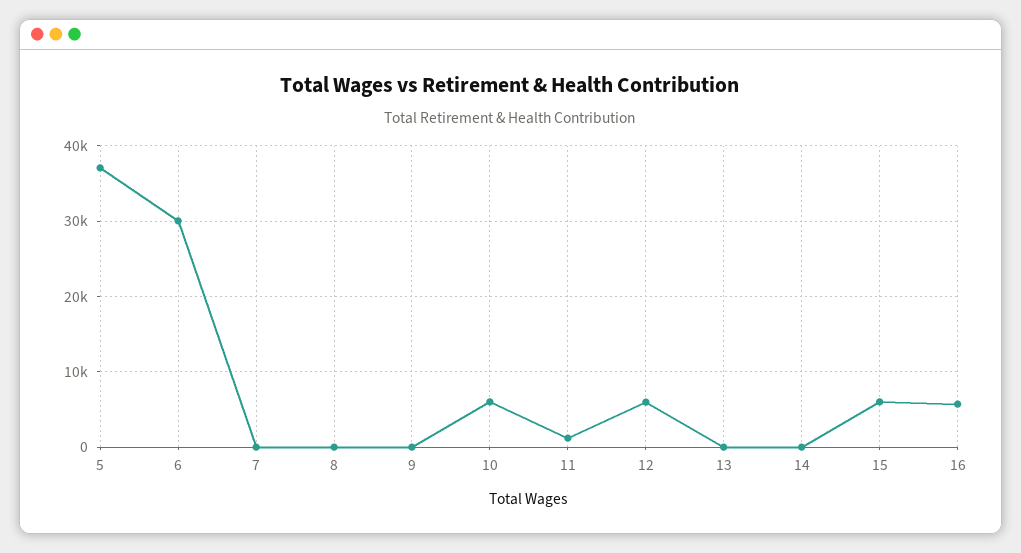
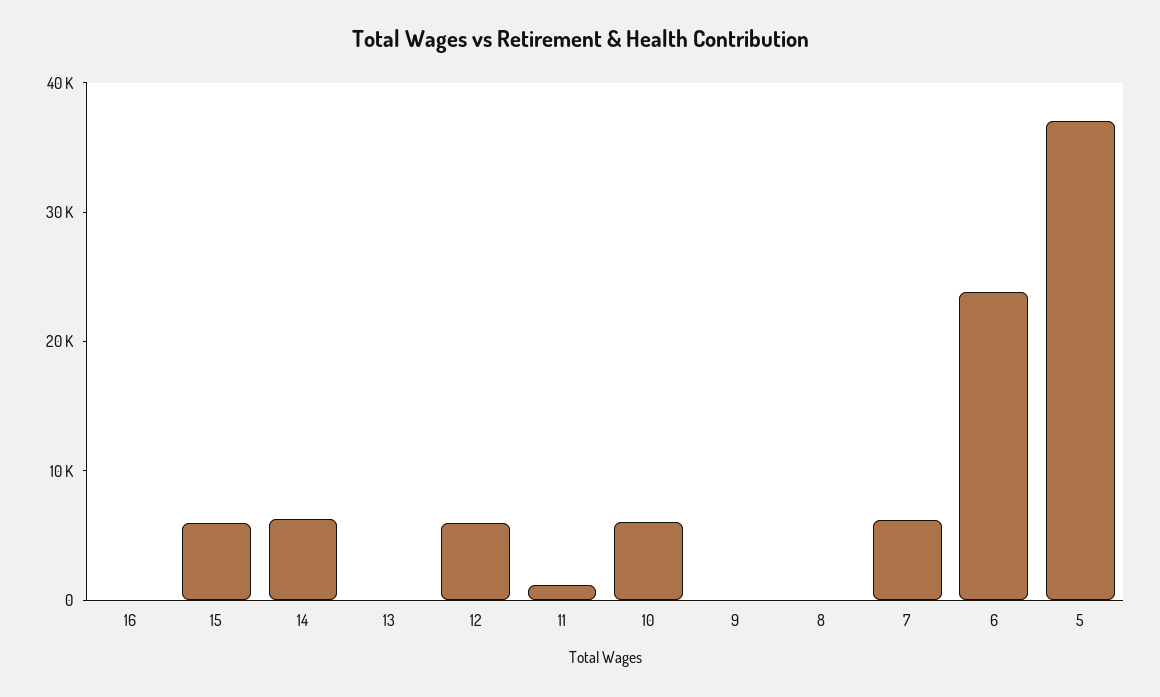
6: 30000 -> 24000
7: 0 -> 6000
14: 0 -> 6000
16: 6000 -> 0

